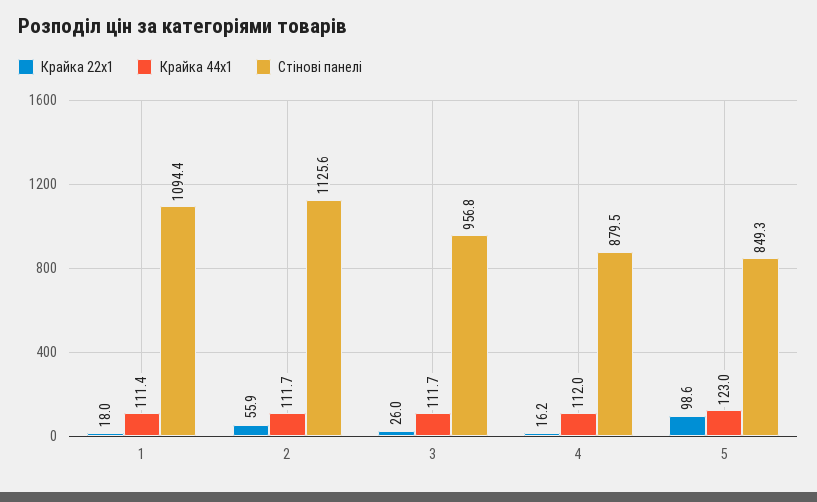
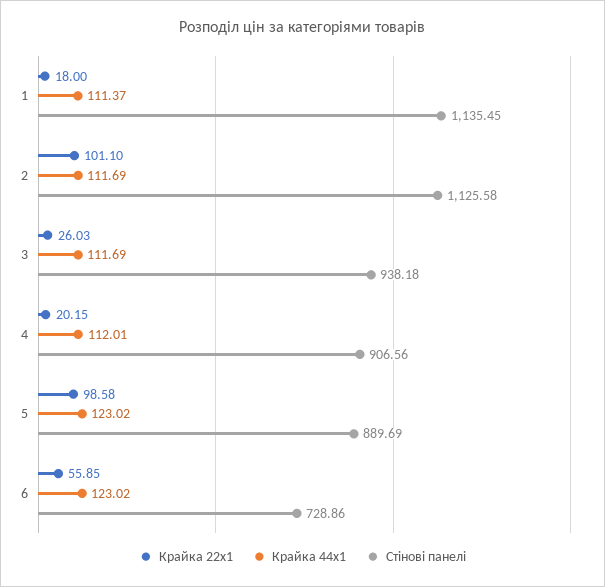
Стінові панелі, 1: 1094.4 -> 1135.45
Крайка 22x1, 2: 55.9 -> 101.1
Стінові панелі, 3: 956.8 -> 938.18
Крайка 22x1, 4: 16.2 -> 20.15
Стінові панелі, 4: 879.5 -> 906.56
Стінові панелі, 5: 849.3 -> 889.69
Крайка 22x1, 6: none -> 55.85
Крайка 44x1, 6: none -> 123.02
Стінові панелі, 6: none -> 728.86

